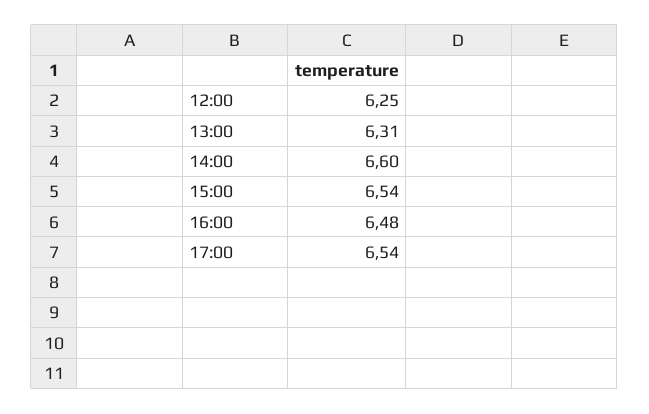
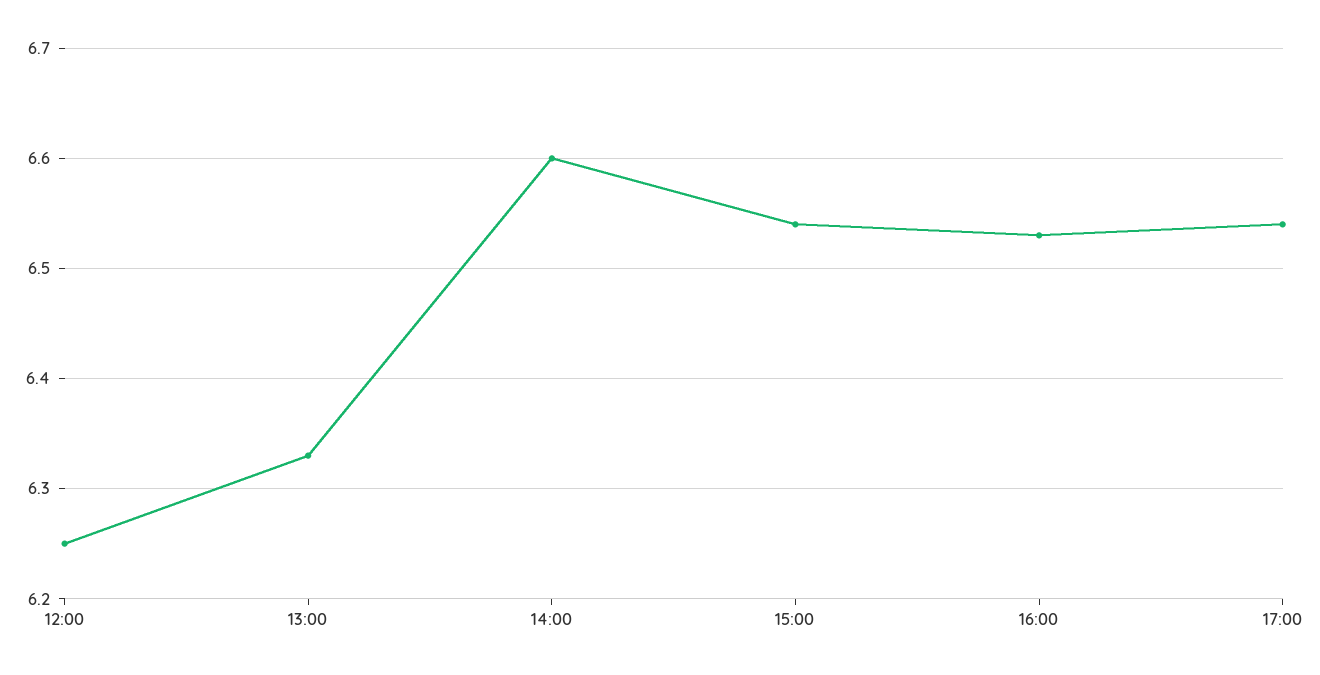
13:00: 6.31 -> 6.33
16:00: 6.48 -> 6.53

